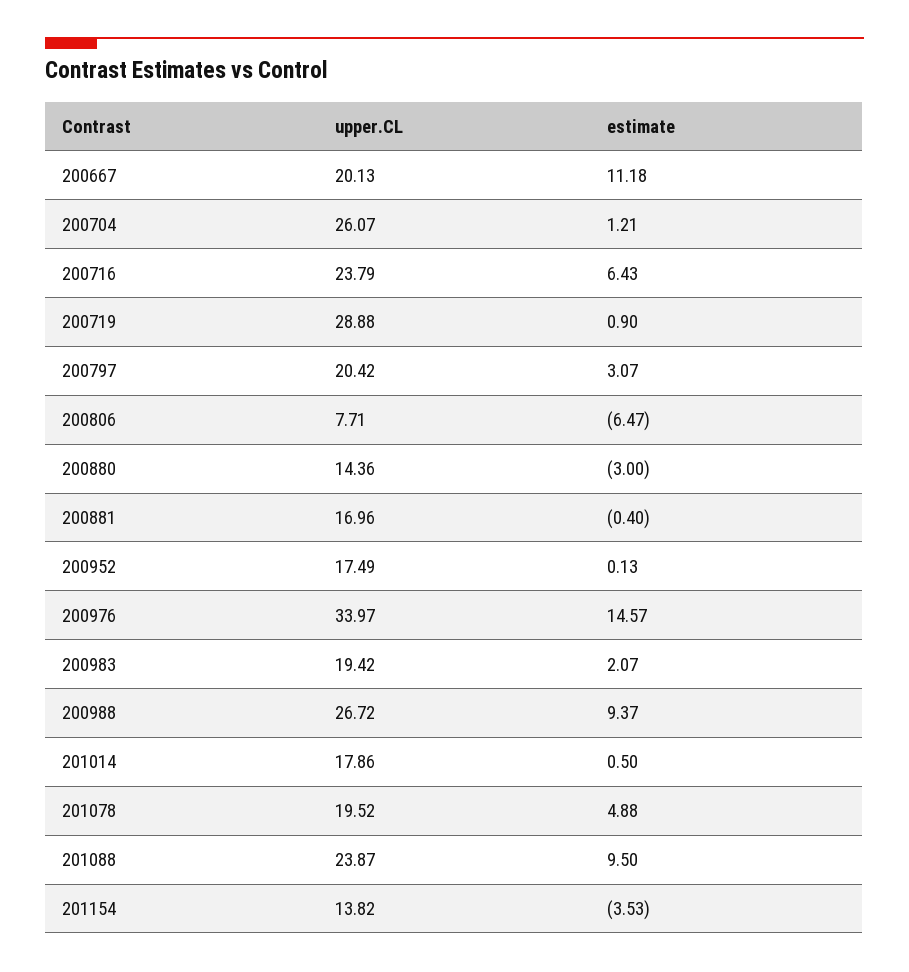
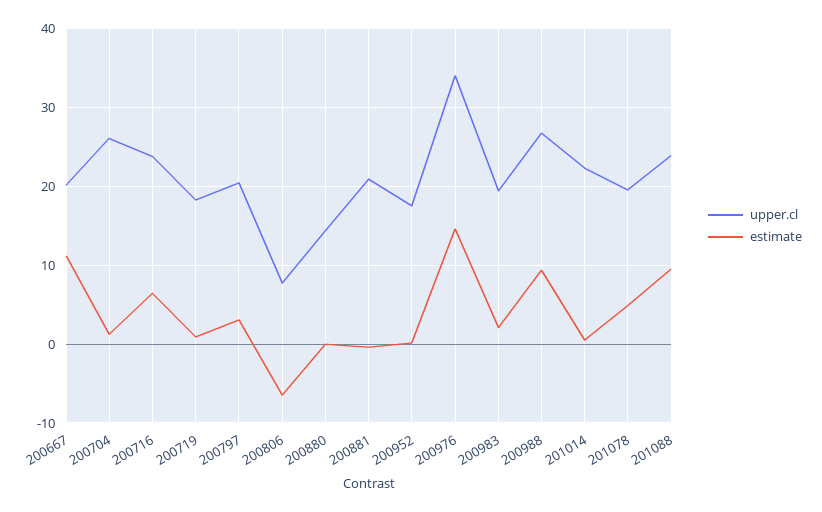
upper.CL, 200719: 28.88 -> 18
estimate, 200880: -3 -> 0
upper.CL, 200881: 16.96 -> 21
upper.CL, 201014: 17.86 -> 22
upper.CL, 201154: 13.82 -> none
estimate, 201154: -3.53 -> none

